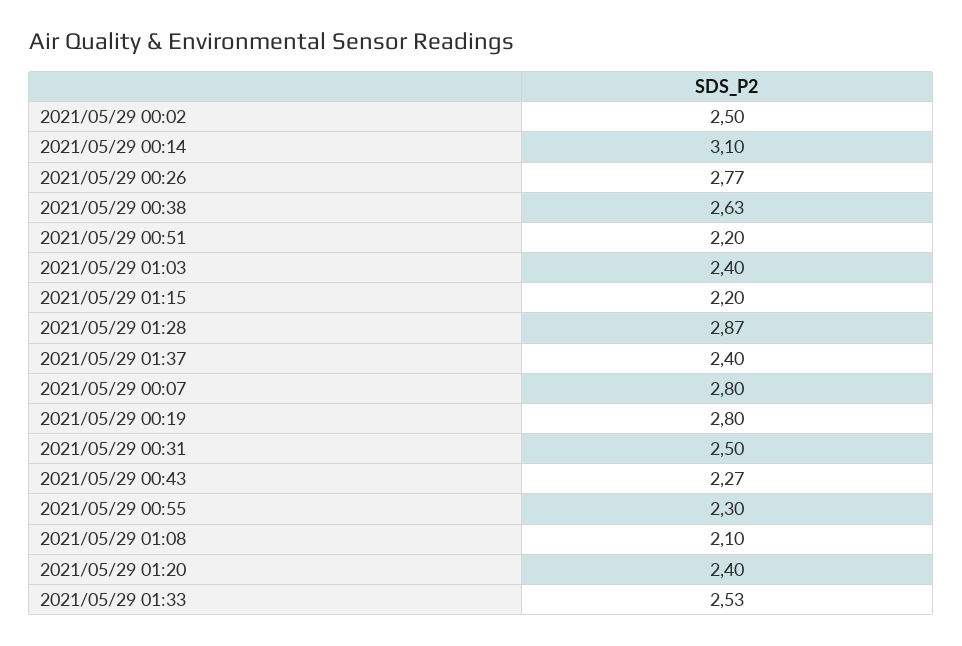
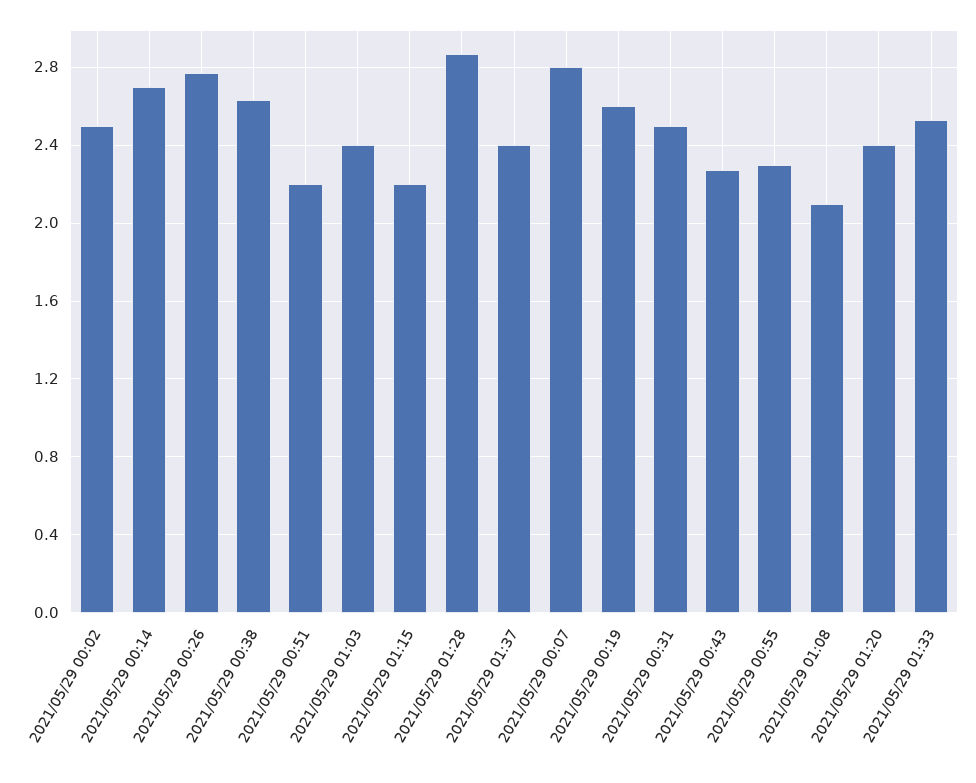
2021/05/29 00:14: 3.1 -> 2.7
2021/05/29 00:19: 2.8 -> 2.6

